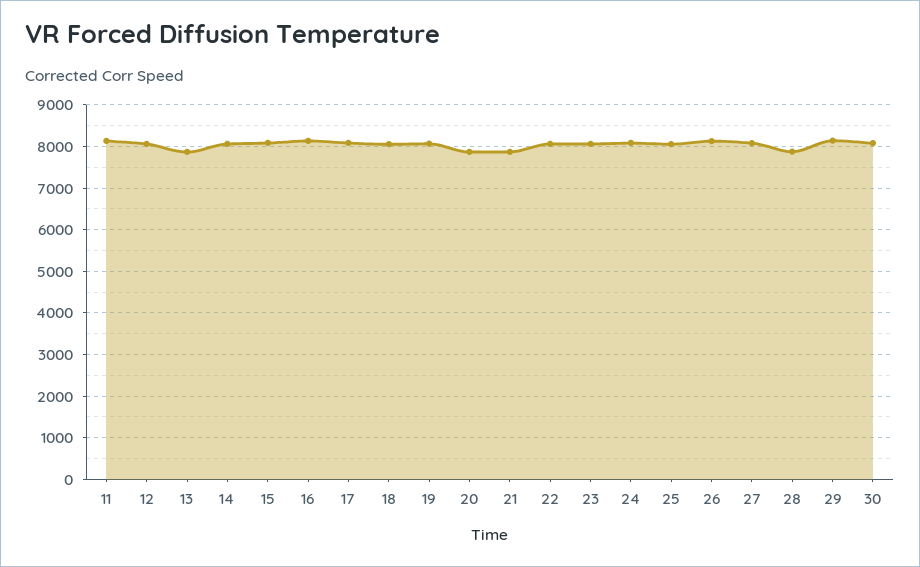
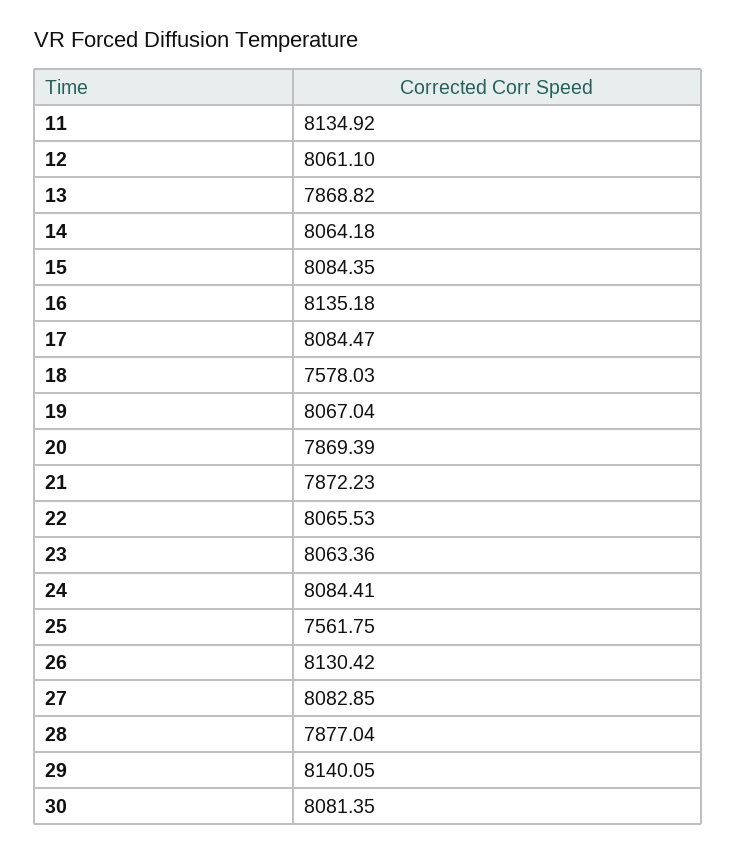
18: 8000 -> 7578.03
25: 8000 -> 7561.75

